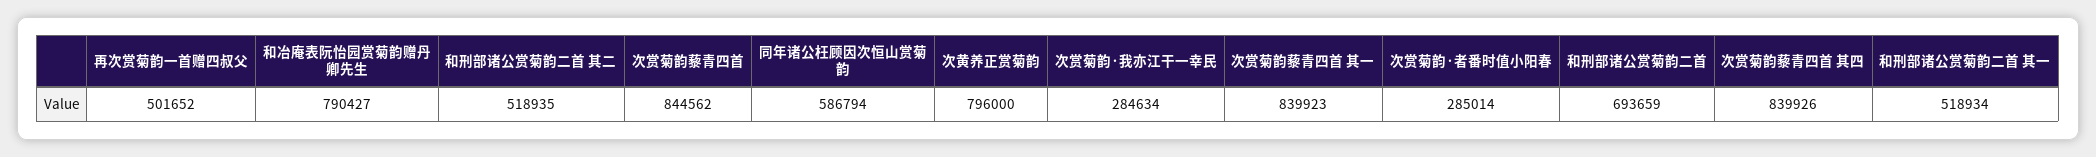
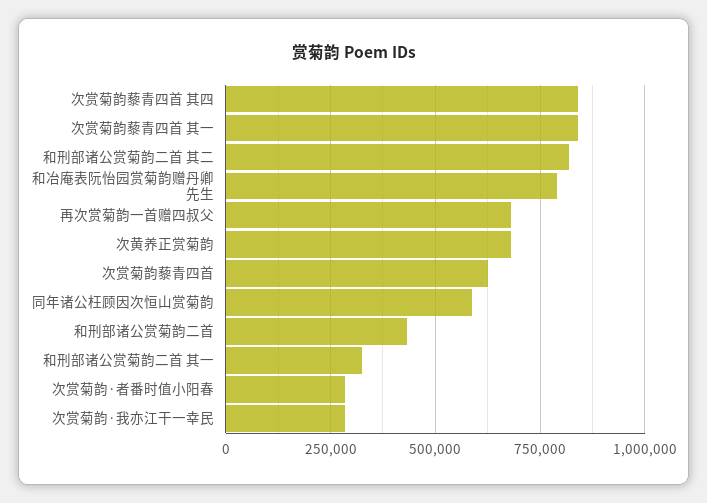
再次赏菊韵一首赠四叔父: 501652 -> 675000
和刑部诸公赏菊韵二首 其二: 518935 -> 825000
次赏菊韵藜青四首: 844562 -> 625000
次黄养正赏菊韵: 796000 -> 675000
和刑部诸公赏菊韵二首: 693659 -> 425000
和刑部诸公赏菊韵二首 其一: 518934 -> 325000

